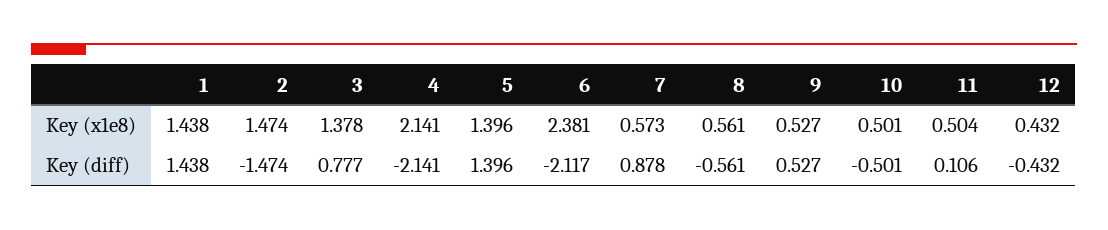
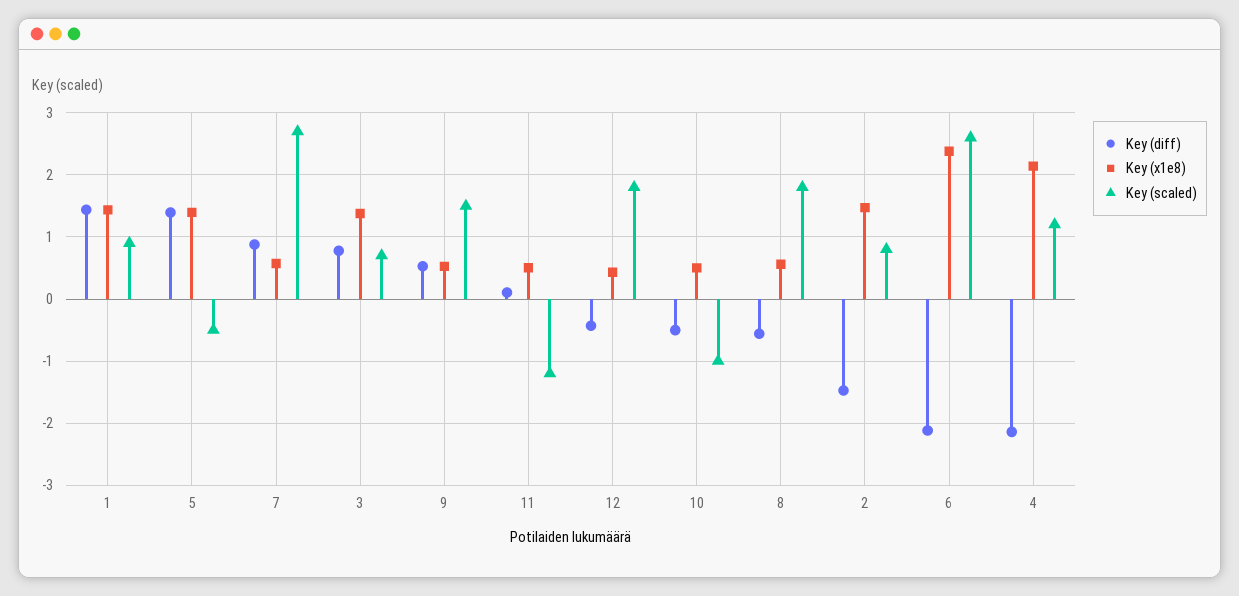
Key (scaled), 1: none -> 0.9
Key (scaled), 5: none -> -0.5
Key (scaled), 7: none -> 2.7
Key (scaled), 3: none -> 0.7
Key (scaled), 9: none -> 1.5
Key (scaled), 11: none -> -1.2
Key (scaled), 12: none -> 1.8
Key (scaled), 10: none -> -1
Key (scaled), 8: none -> 1.8
Key (scaled), 2: none -> 0.8
Key (scaled), 6: none -> 2.6
Key (scaled), 4: none -> 1.2

